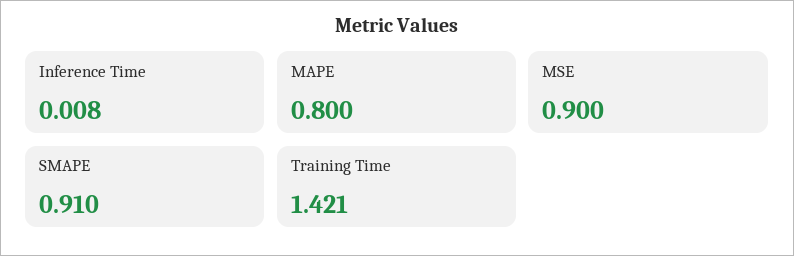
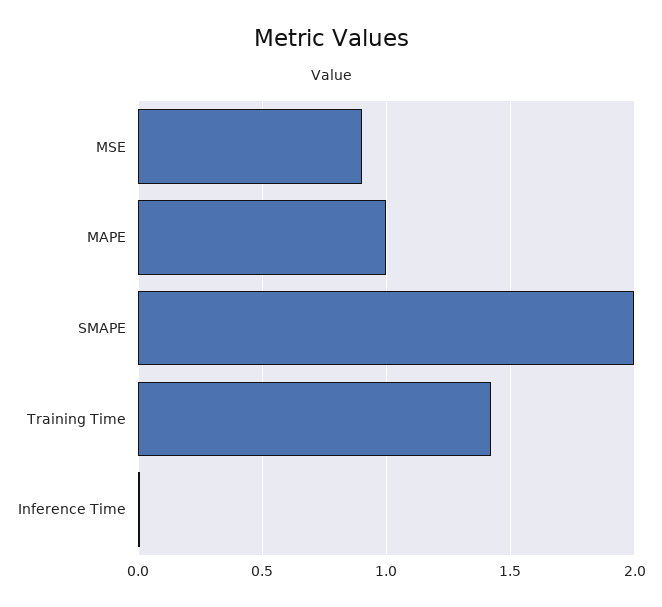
MAPE: 0.8 -> 1
SMAPE: 0.91 -> 2

